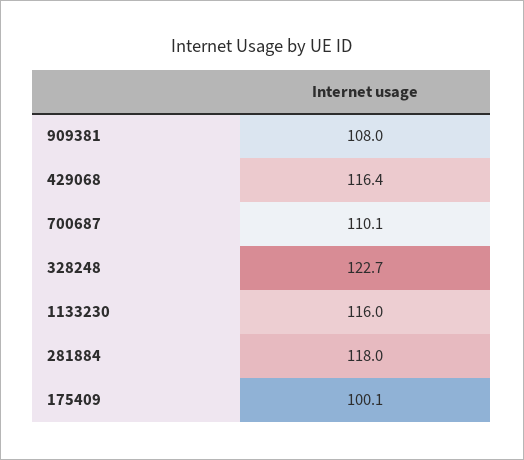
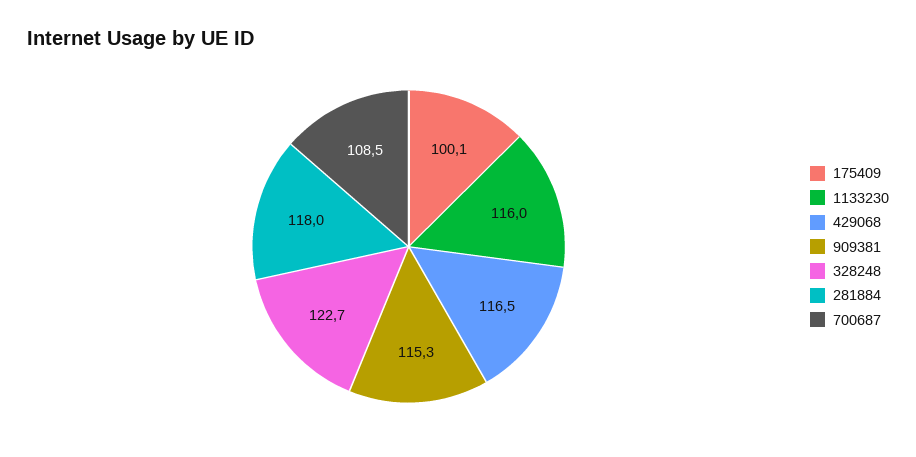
909381: 108 -> 115.3
429068: 116.4 -> 116.5
700687: 110.1 -> 108.5

